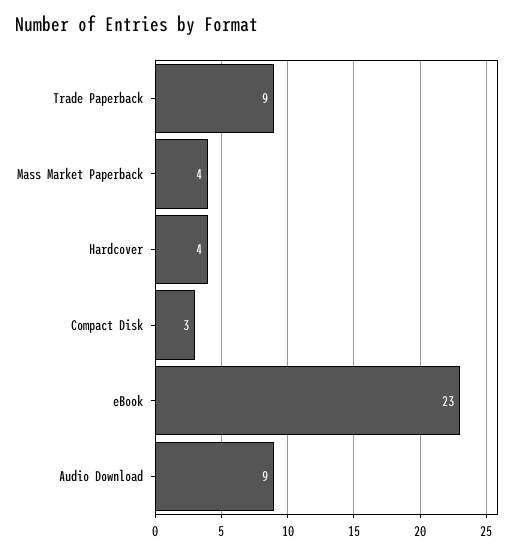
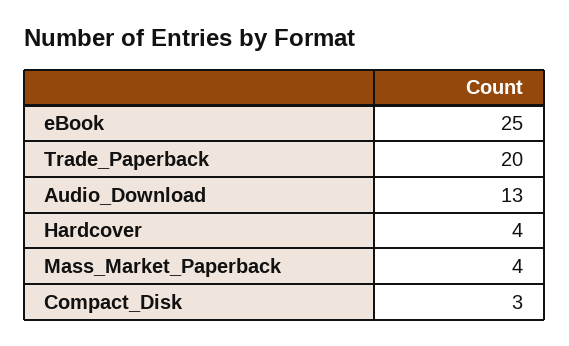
Trade Paperback: 9 -> 20
eBook: 23 -> 25
Audio Download: 9 -> 13

